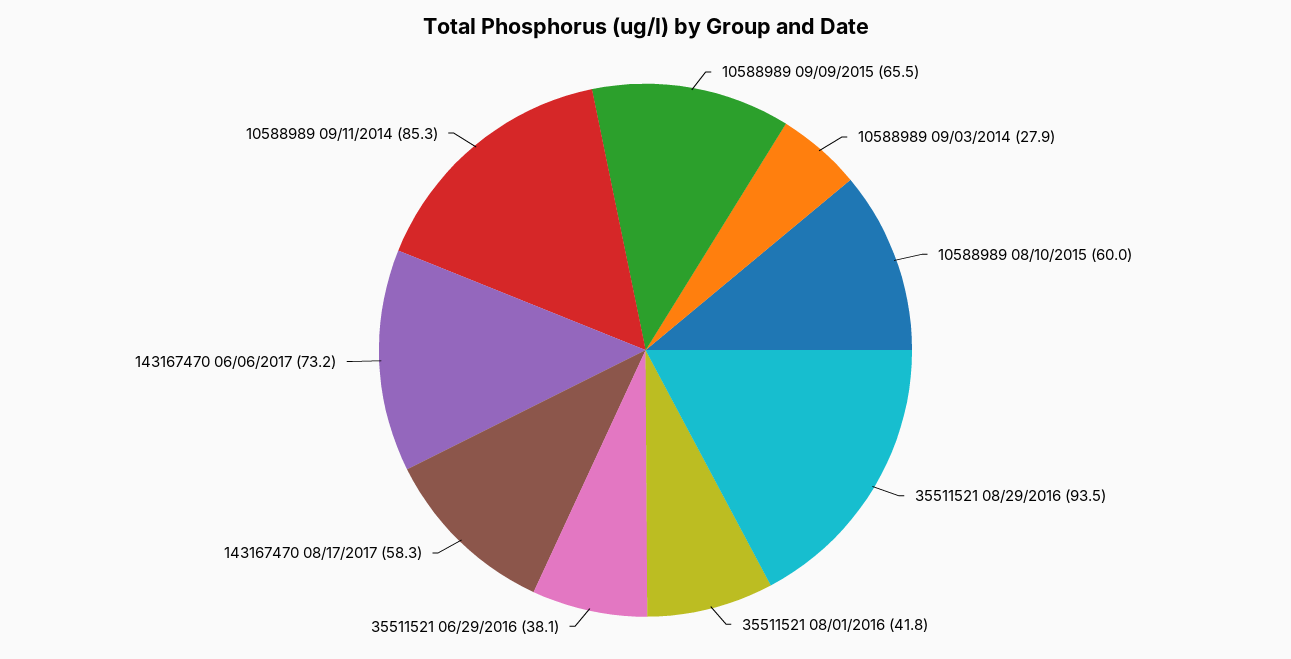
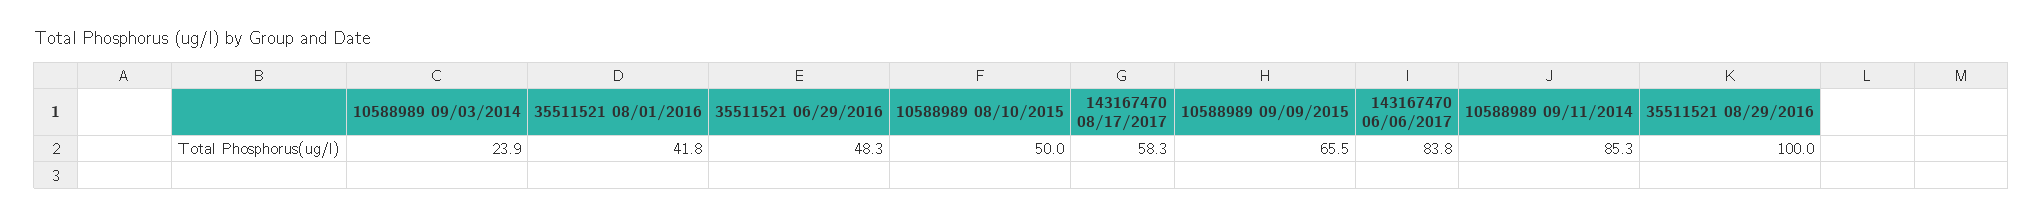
10588989 09/03/2014: 27.9 -> 23.9
10588989 08/10/2015: 60 -> 50
35511521 08/29/2016: 93.5 -> 100
35511521 06/29/2016: 38.1 -> 48.3
143167470 06/06/2017: 73.2 -> 83.8

